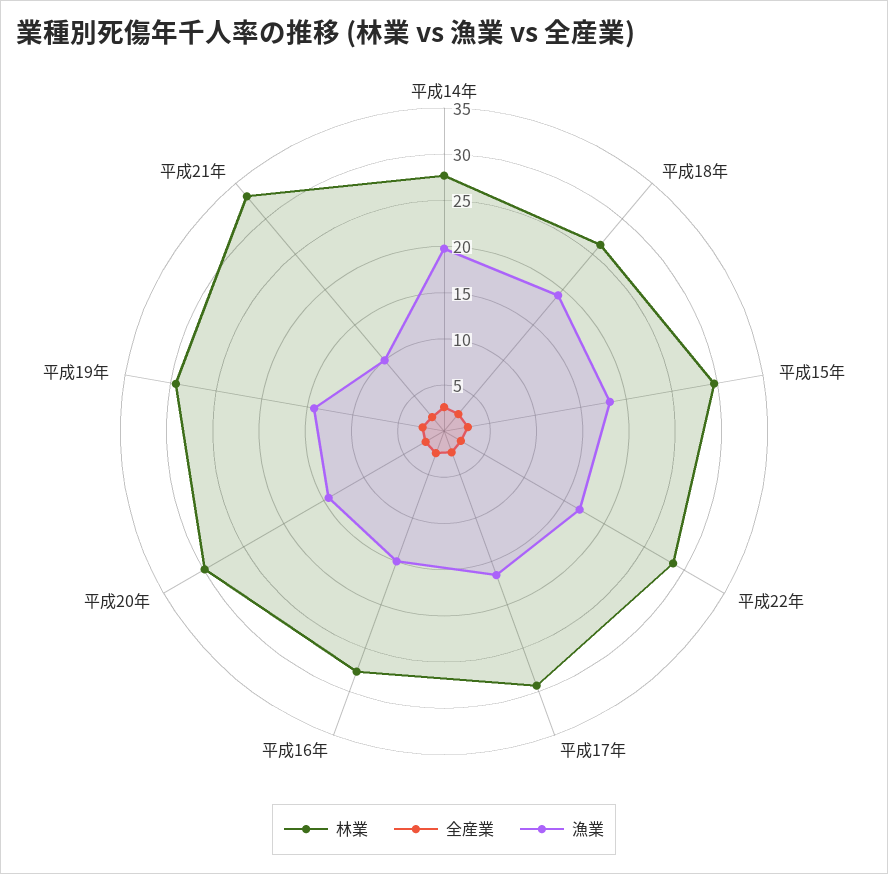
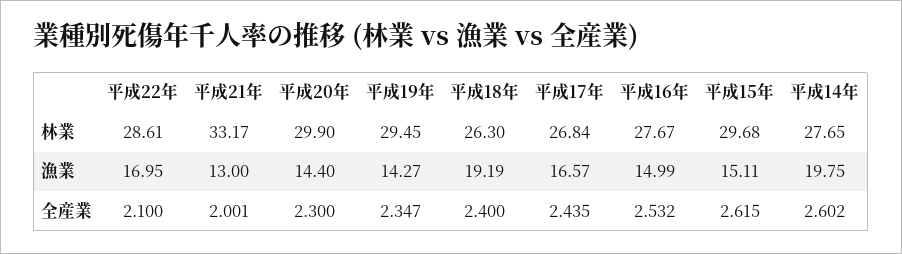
漁業, 平成15年: 18 -> 15.11
林業, 平成17年: 29 -> 26.84
漁業, 平成21年: 10 -> 13

